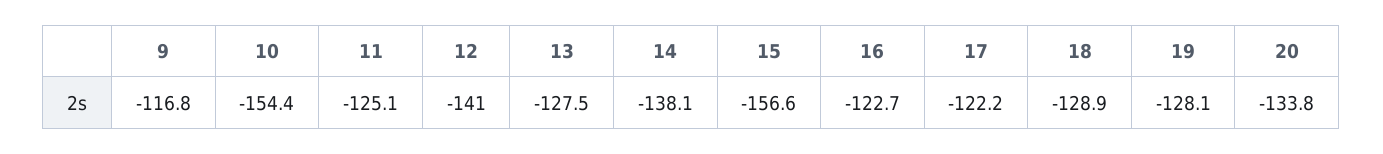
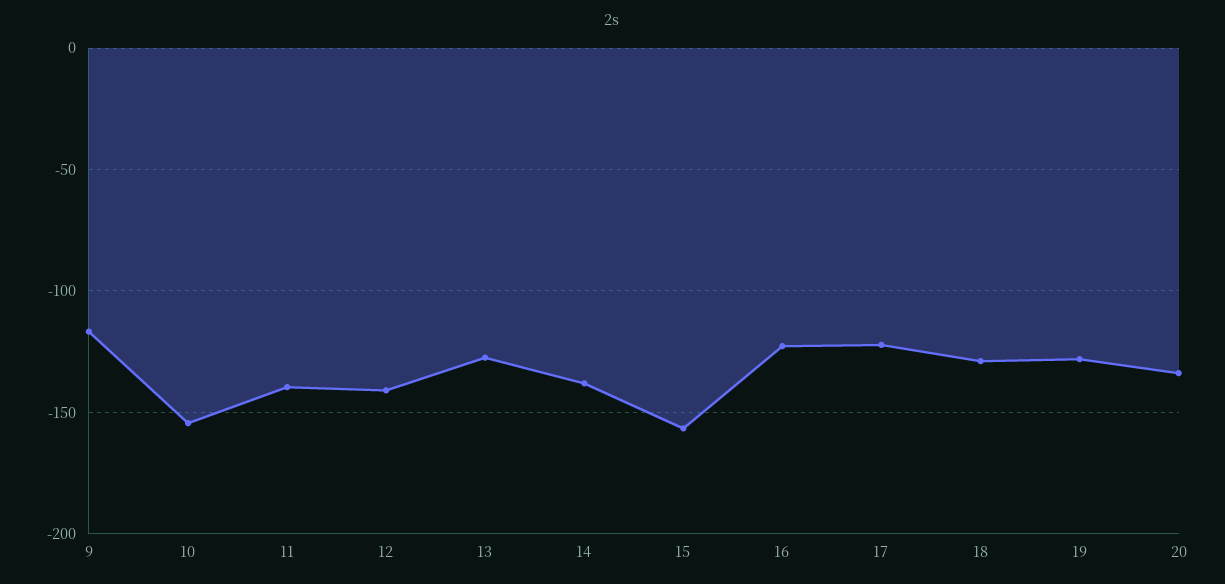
11: -125.1 -> -140

